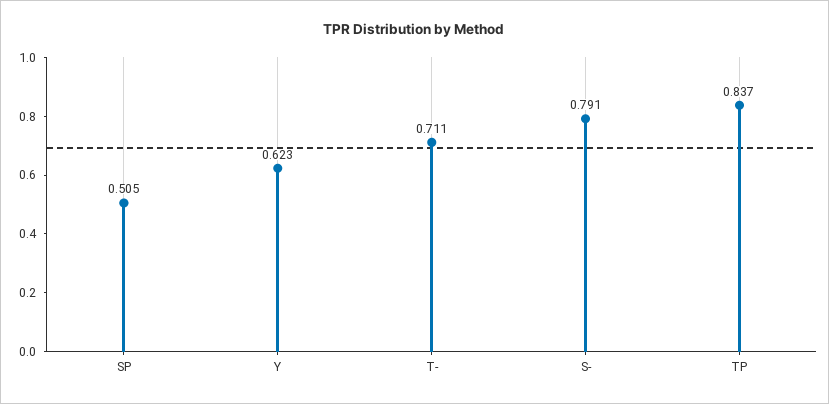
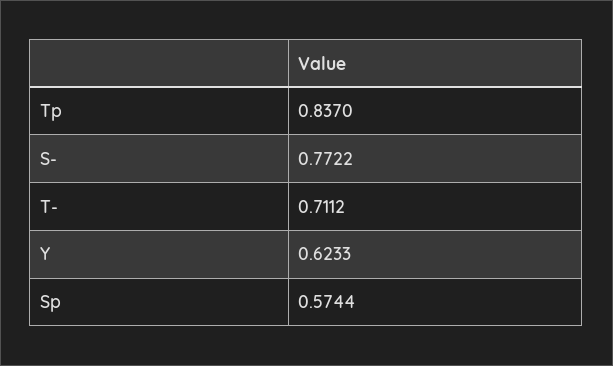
SP: 0.505 -> 0.5744
S-: 0.791 -> 0.7722

